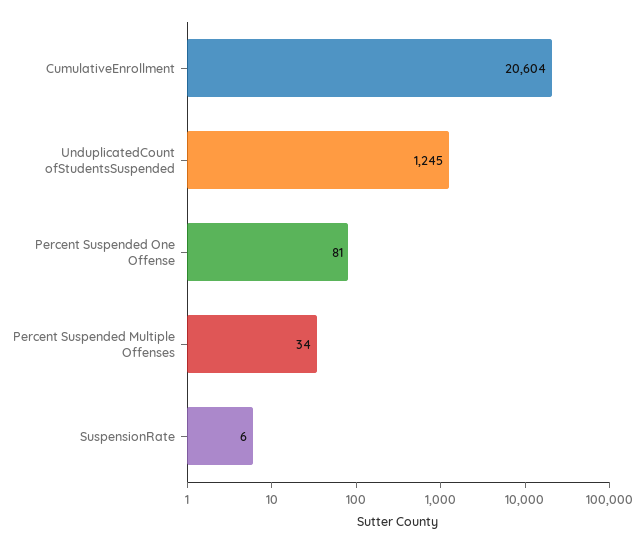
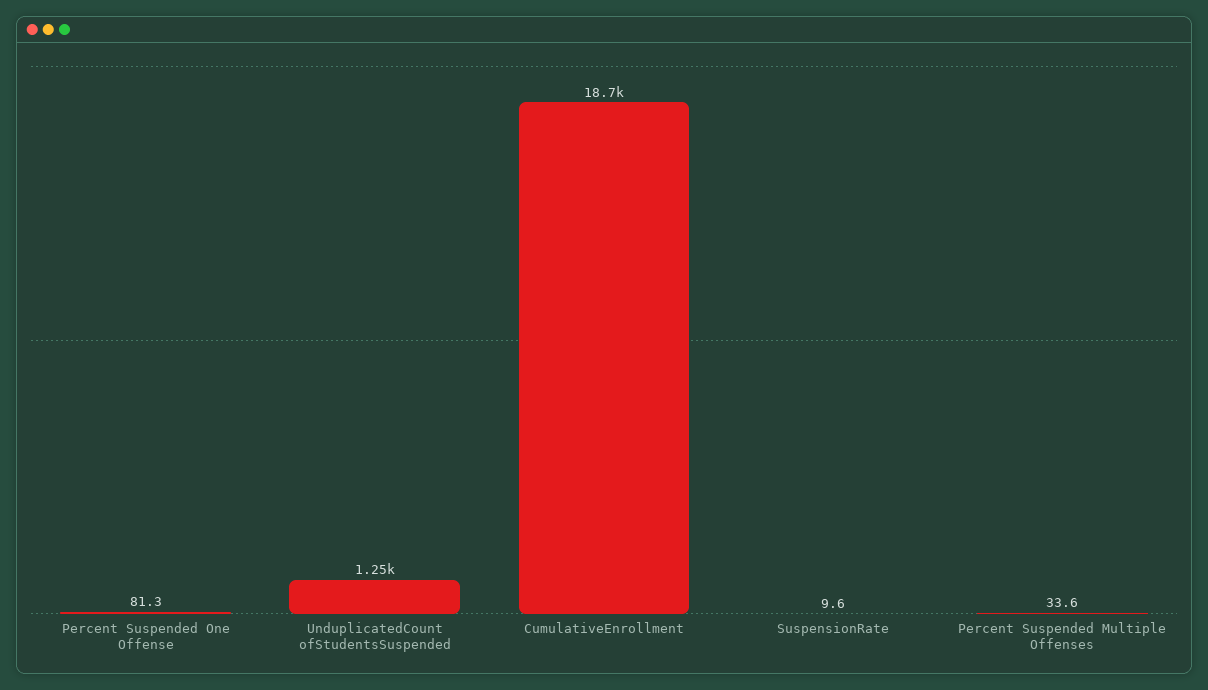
CumulativeEnrollment: 20604 -> 18700
SuspensionRate: 6 -> 9.6

